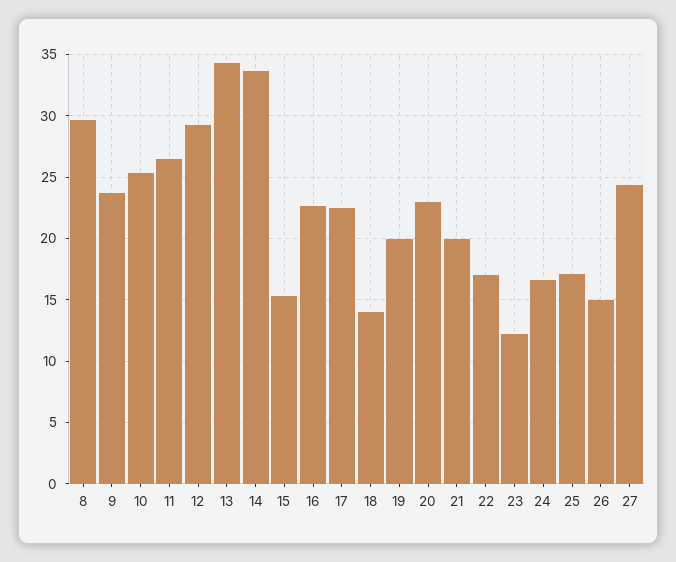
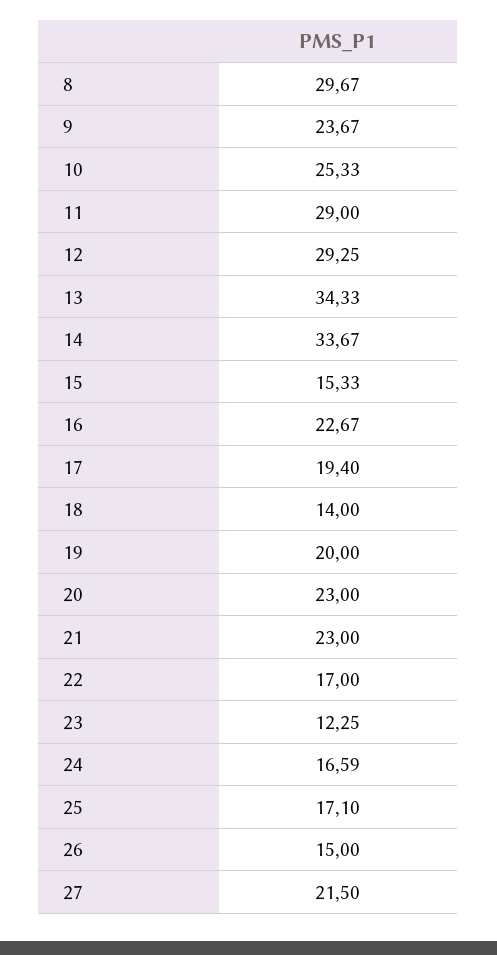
11: 26.5 -> 29
17: 22.5 -> 19.4
21: 20 -> 23
27: 24.5 -> 21.5

